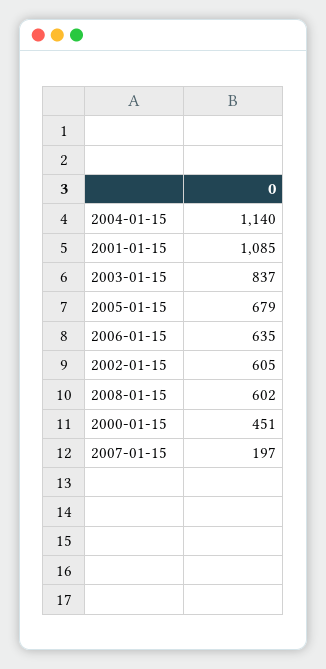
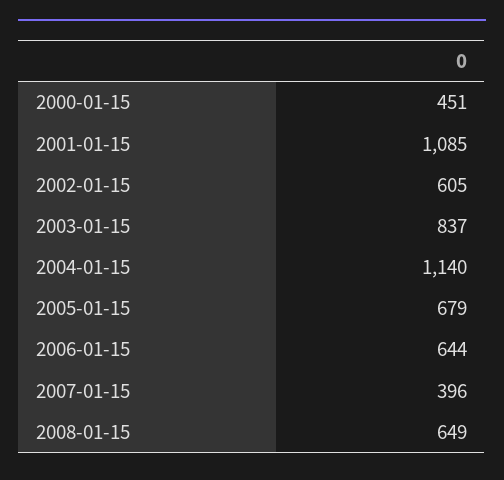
2006-01-15: 635 -> 644
2008-01-15: 602 -> 649
2007-01-15: 197 -> 396

